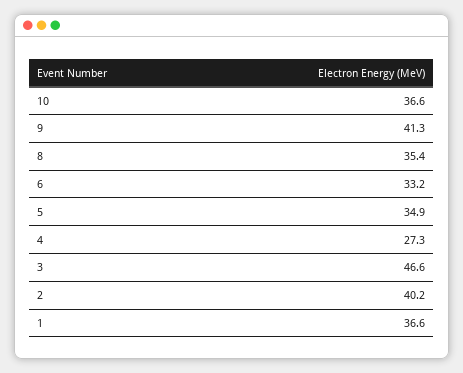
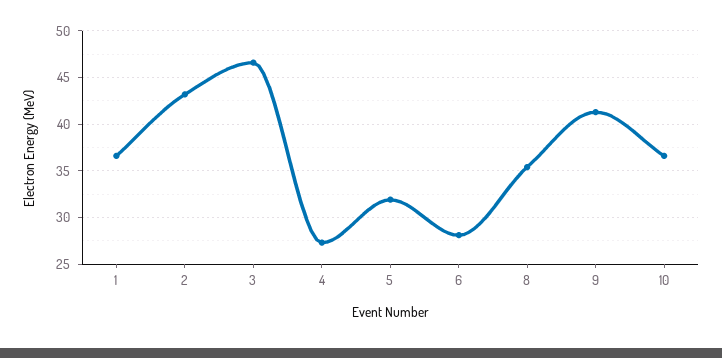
6: 33.2 -> 28
5: 34.9 -> 32
2: 40.2 -> 43

